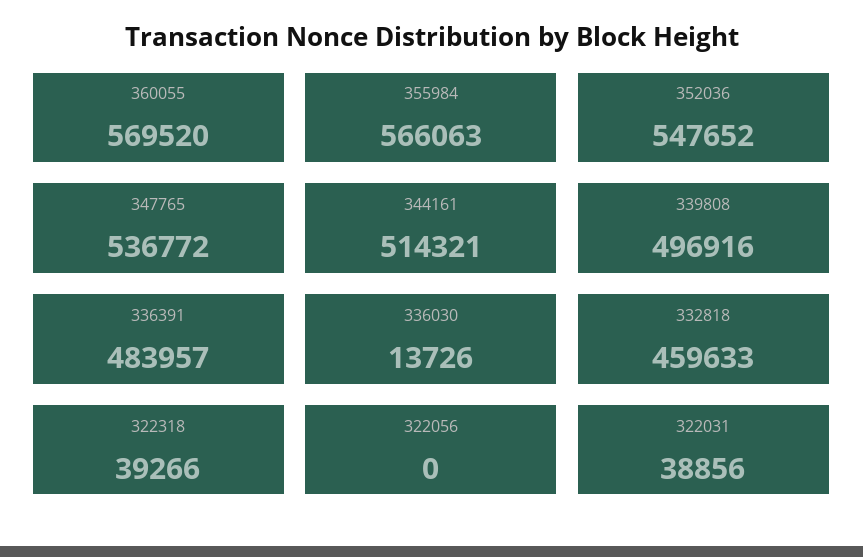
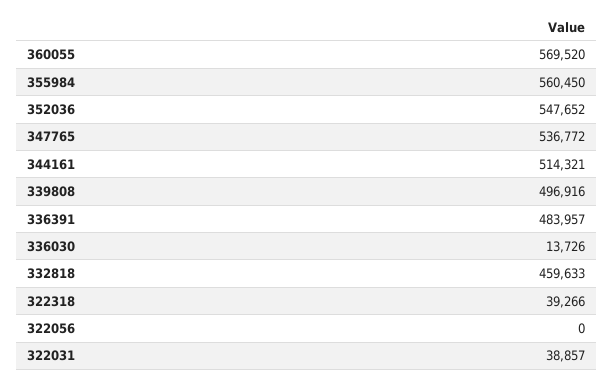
355984: 566063 -> 560450
322031: 38856 -> 38857

